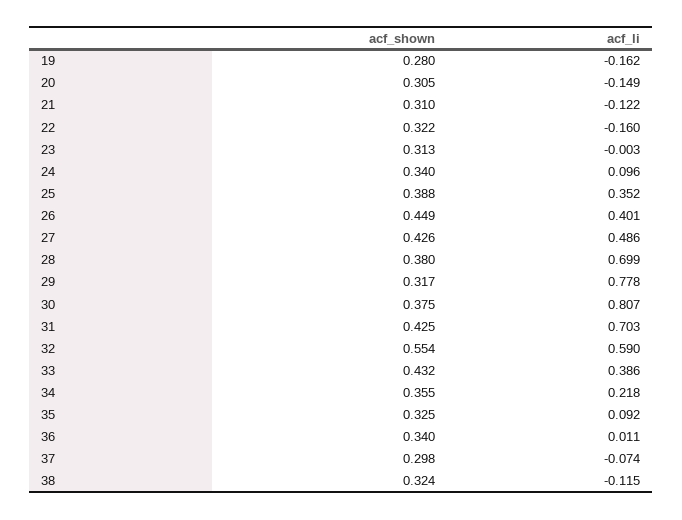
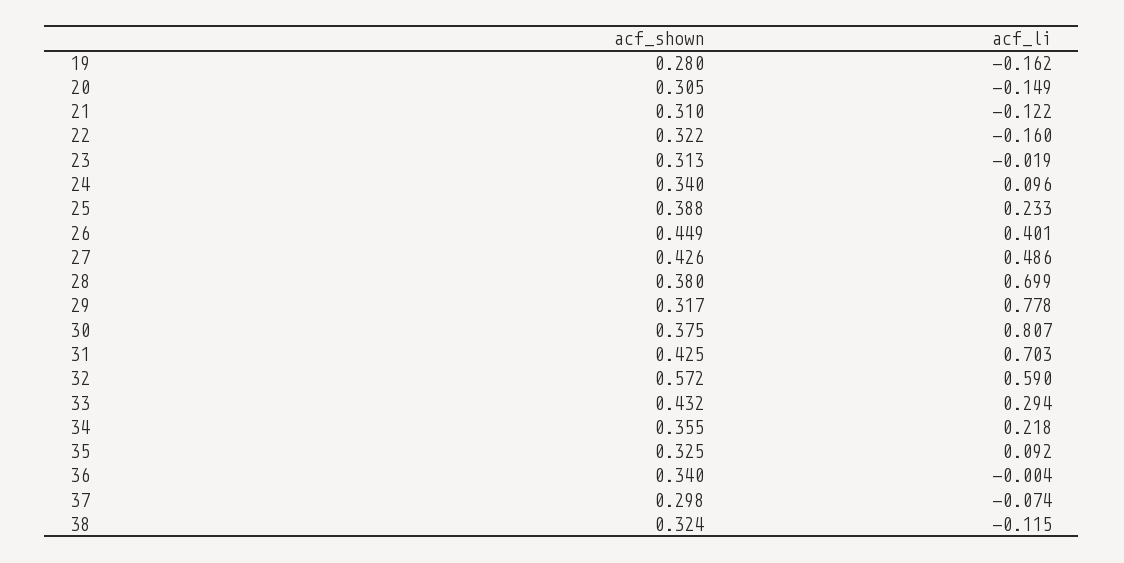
acf_li, 23: -0.003 -> -0.019
acf_li, 25: 0.352 -> 0.233
acf_shown, 32: 0.554 -> 0.572
acf_li, 33: 0.386 -> 0.294
acf_li, 36: 0.011 -> -0.004

